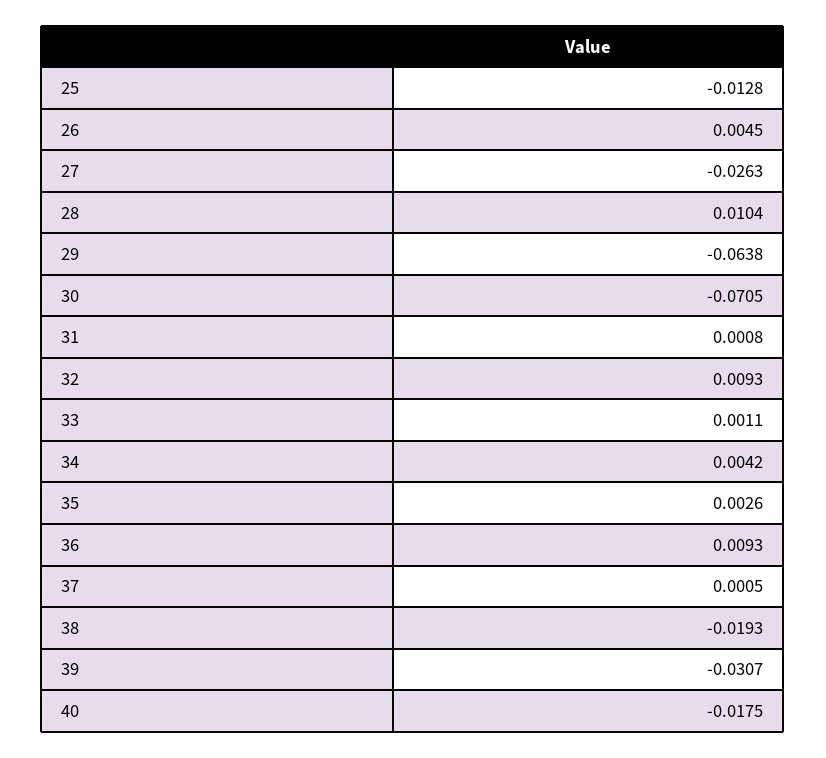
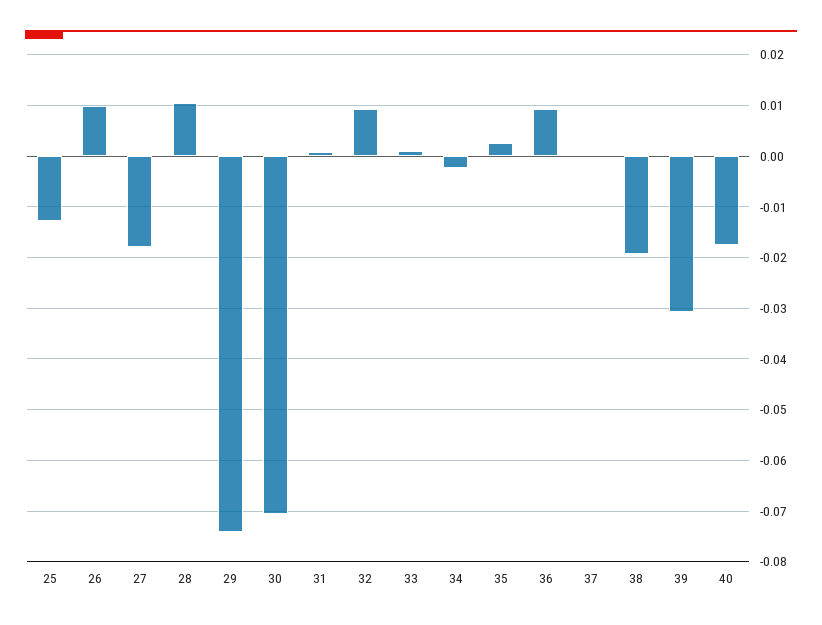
26: 0.0045 -> 0.01
27: -0.0263 -> -0.018
29: -0.0638 -> -0.074
34: 0.0042 -> -0.002

